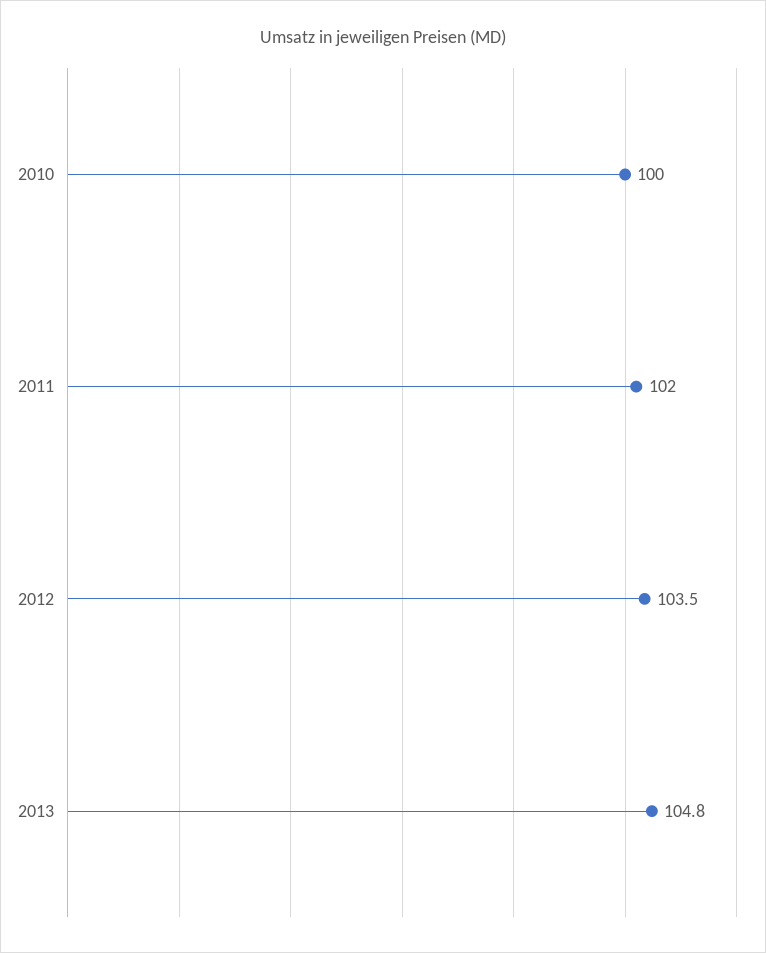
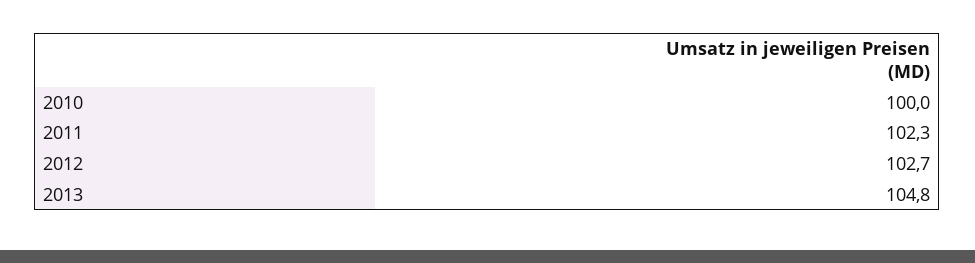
2011: 102 -> 102.3
2012: 103.5 -> 102.7

